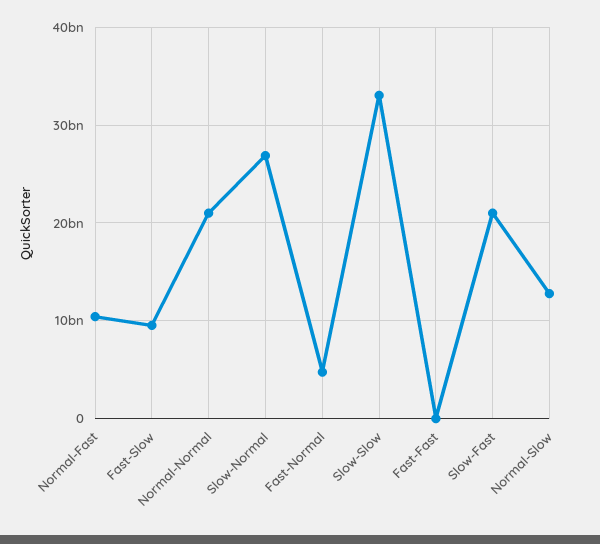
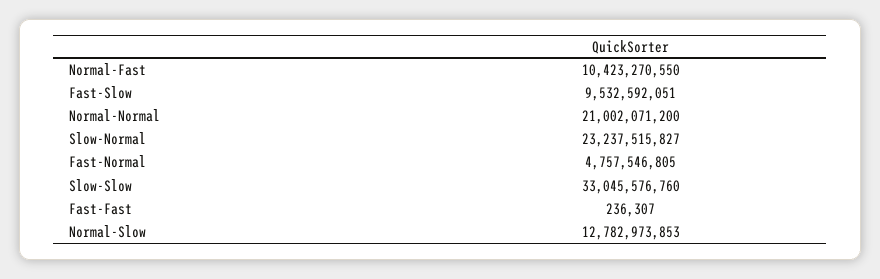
Slow-Normal: 27000000000 -> 23237515827
Slow-Fast: 21000000000 -> none

